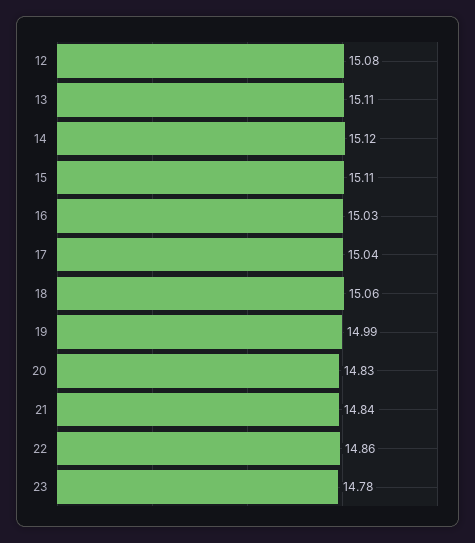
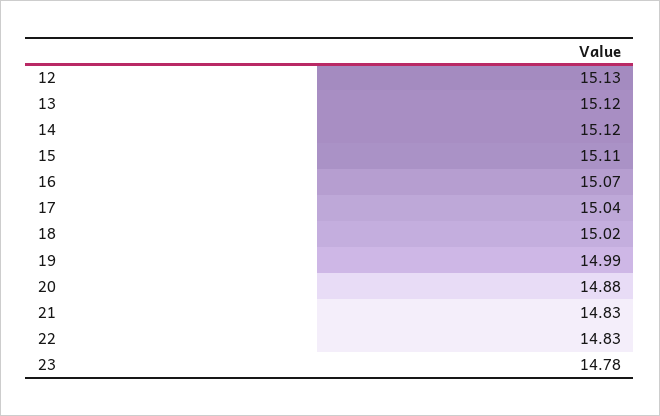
12: 15.08 -> 15.13
13: 15.11 -> 15.12
16: 15.03 -> 15.07
18: 15.06 -> 15.02
20: 14.83 -> 14.88
21: 14.84 -> 14.83
22: 14.86 -> 14.83

